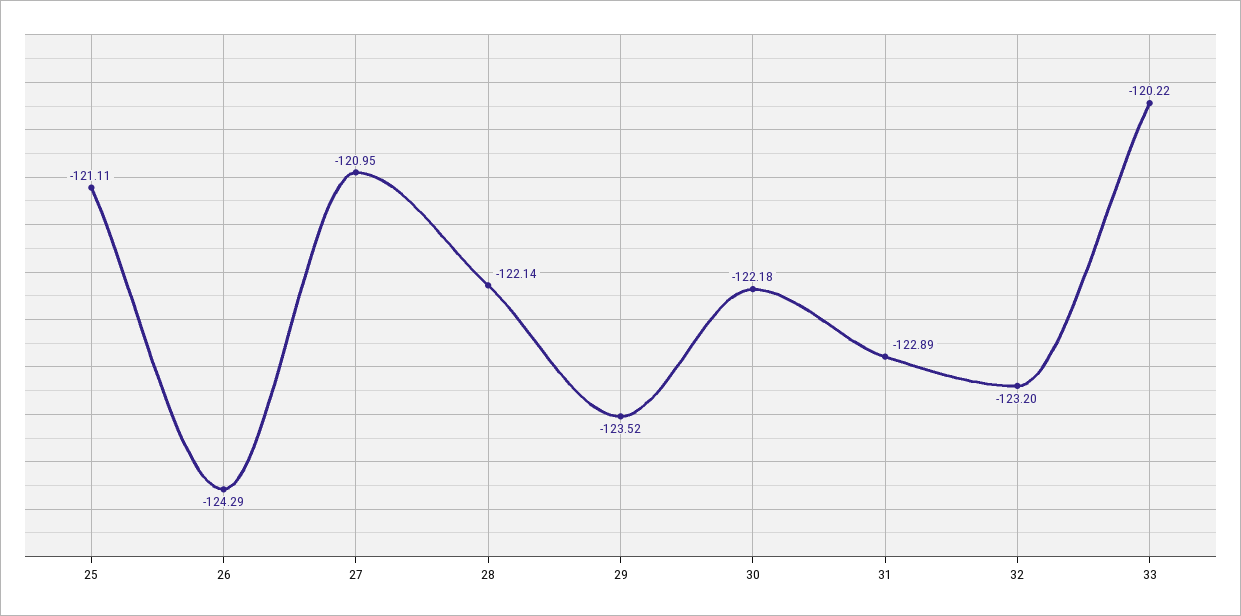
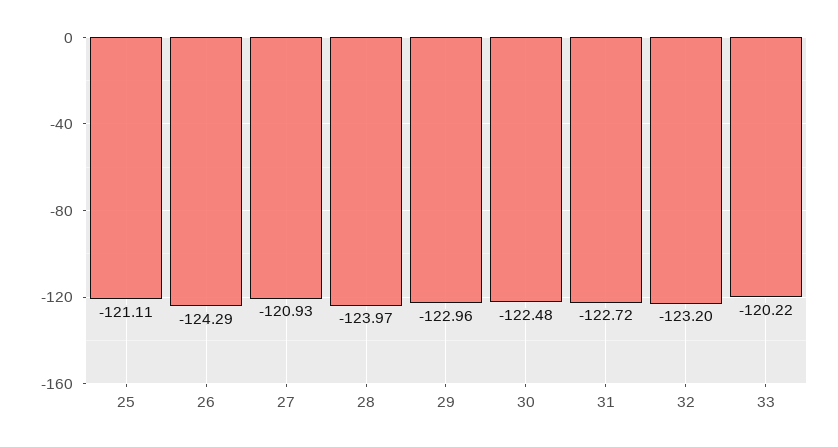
27: -120.95 -> -120.93
28: -122.14 -> -123.97
29: -123.52 -> -122.96
30: -122.18 -> -122.48
31: -122.89 -> -122.72

